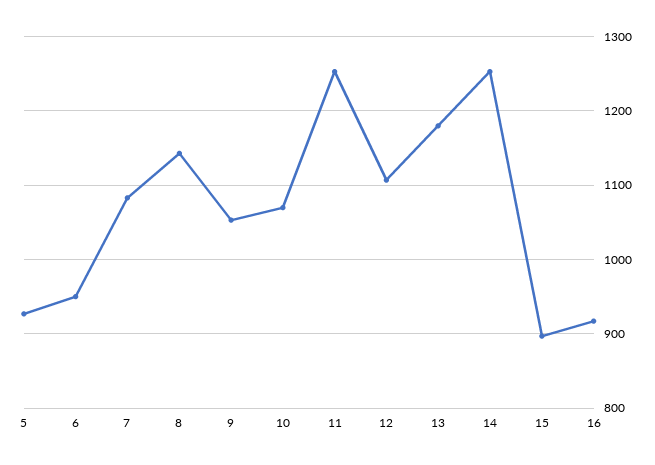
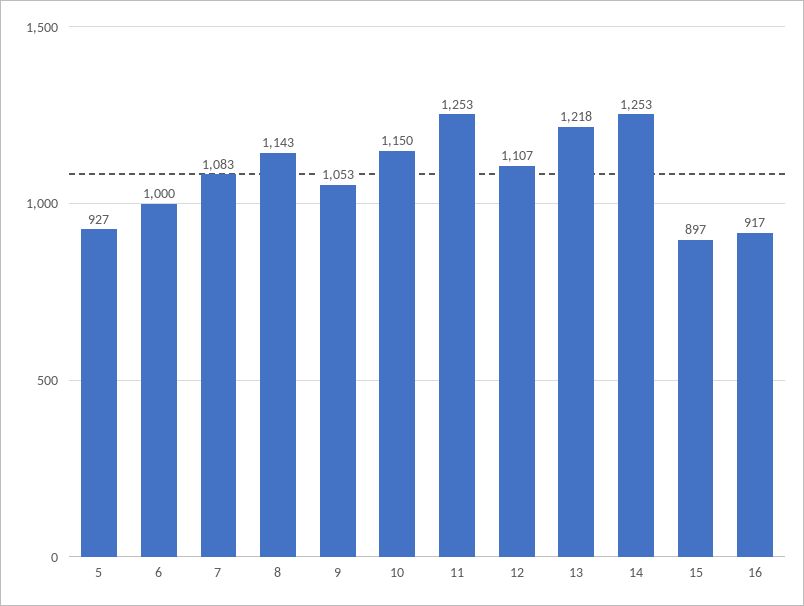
6: 950 -> 1000
10: 1070 -> 1150
13: 1180 -> 1218

